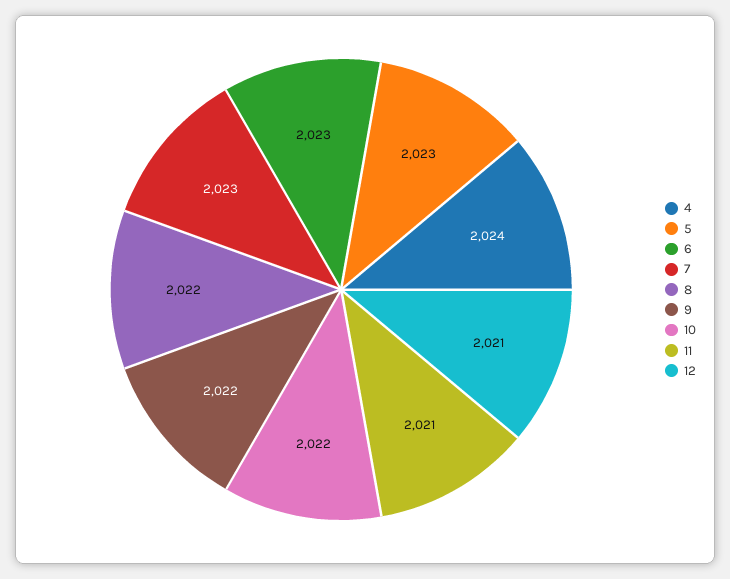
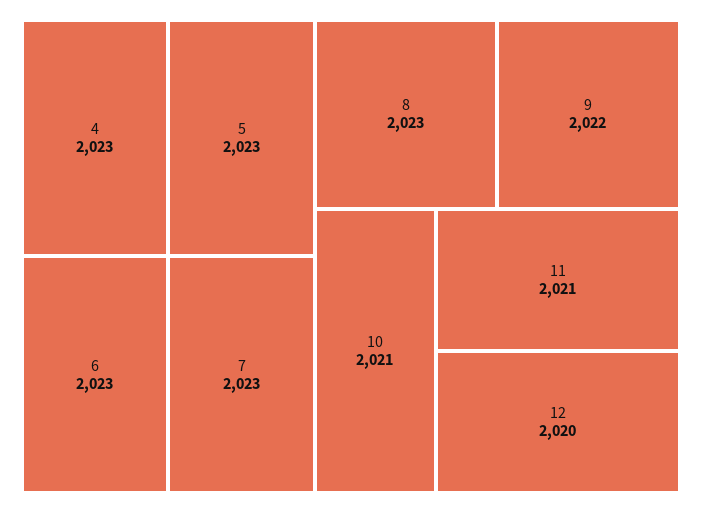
4: 2024 -> 2023
8: 2022 -> 2023
10: 2022 -> 2021
12: 2021 -> 2020

